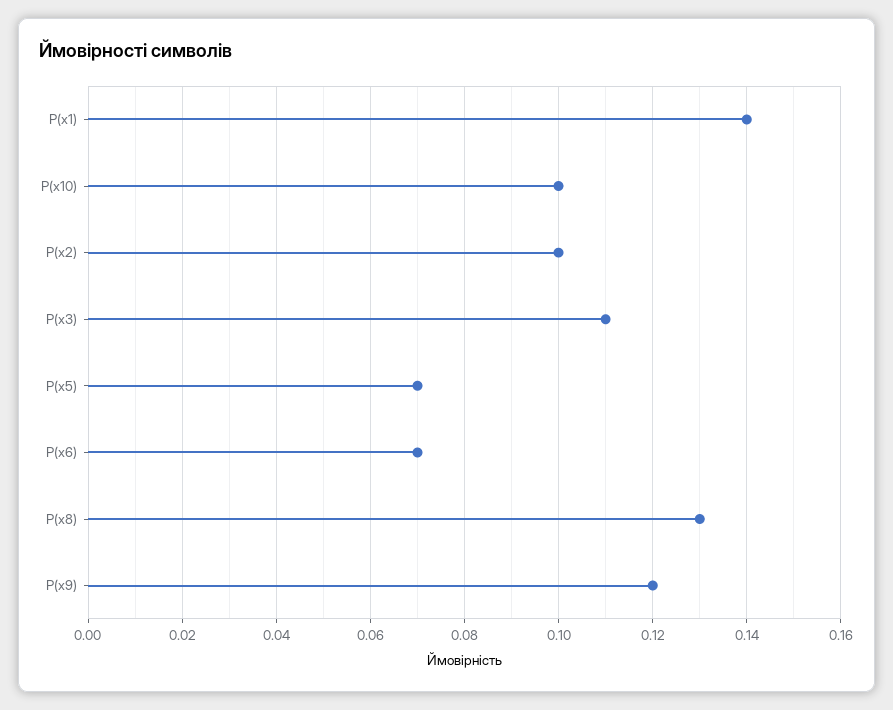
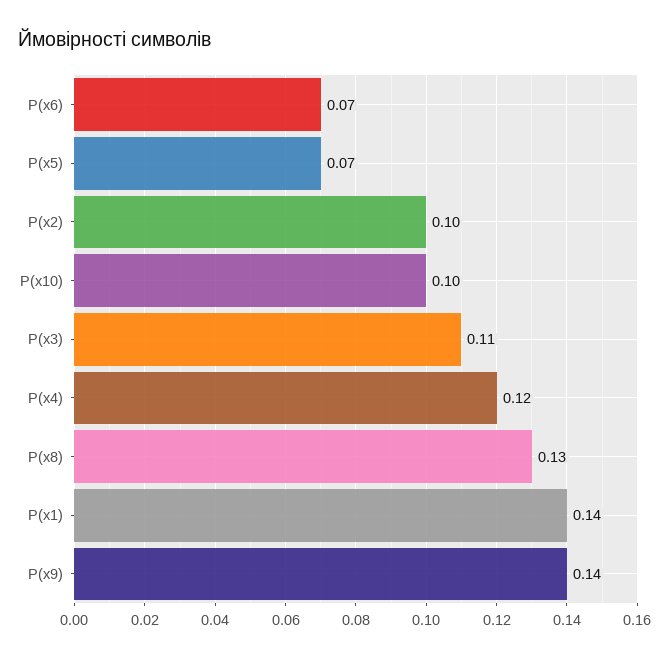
P(x9): 0.12 -> 0.14
P(x4): none -> 0.12

